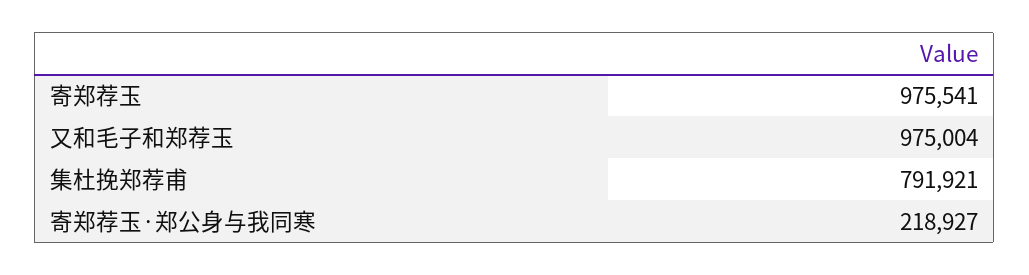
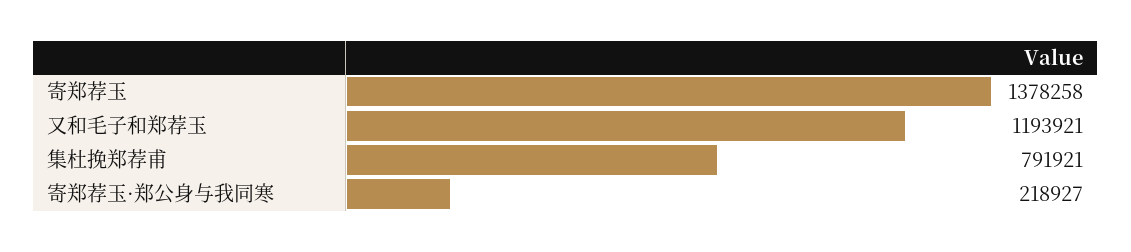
寄郑荐玉: 975541 -> 1378258
又和毛子和郑荐玉: 975004 -> 1193921

